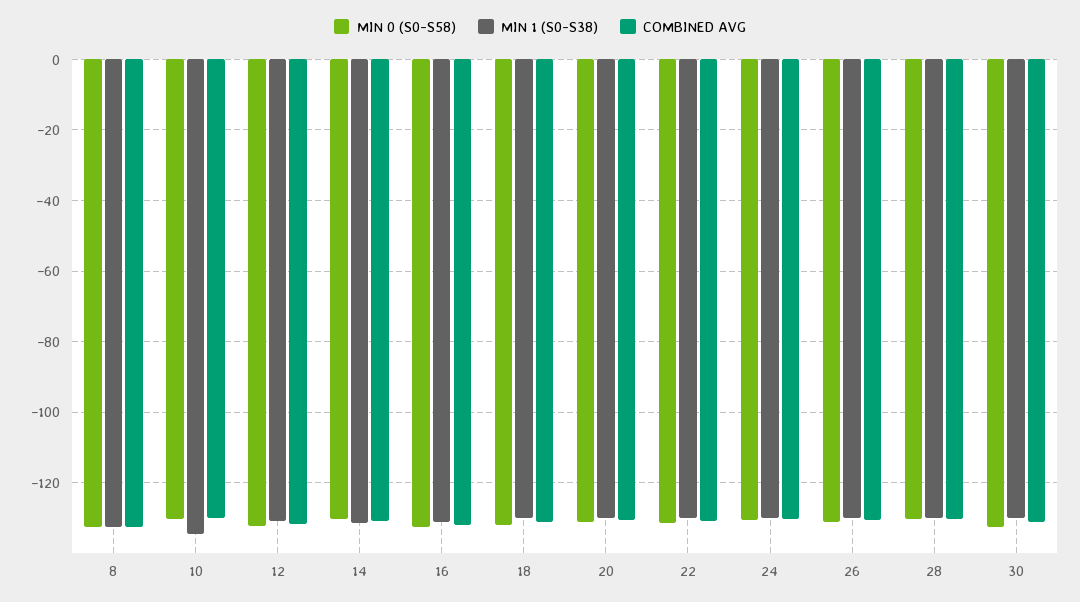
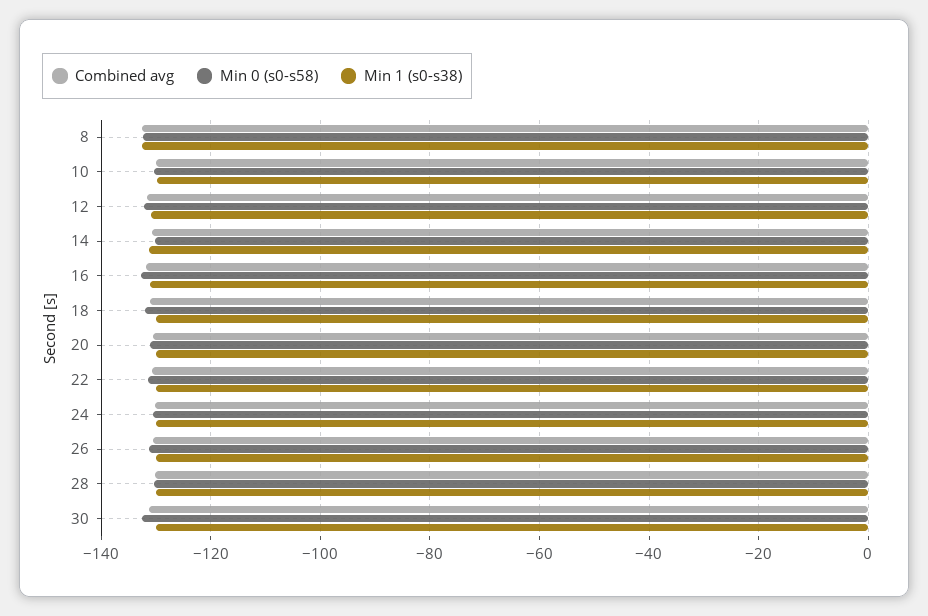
MIN 1 (S0-S38), 10: -134 -> -130

